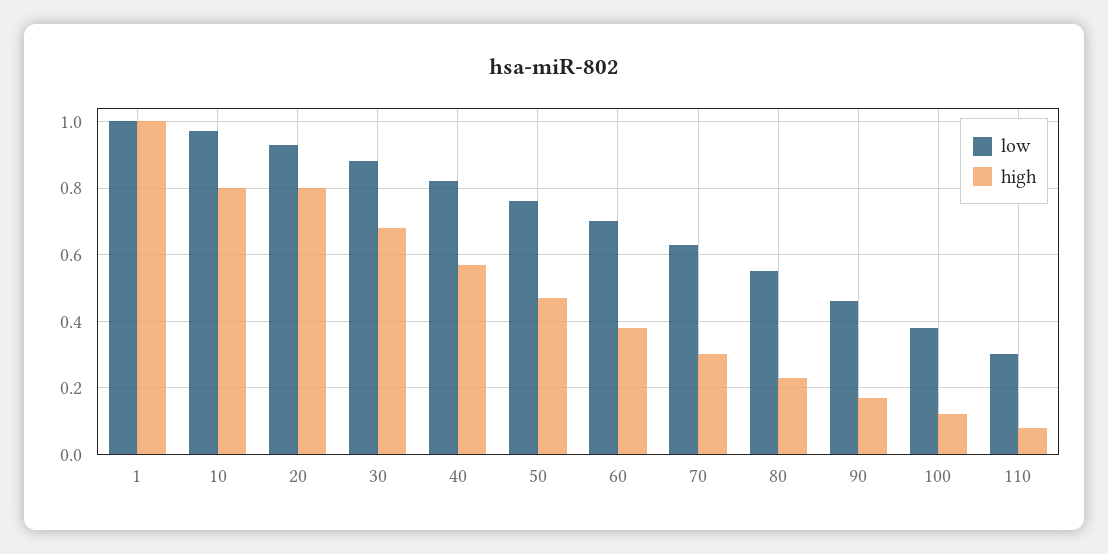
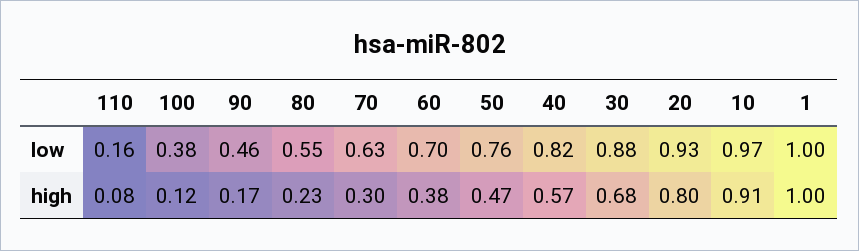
high, 10: 0.8 -> 0.91
low, 110: 0.3 -> 0.16

